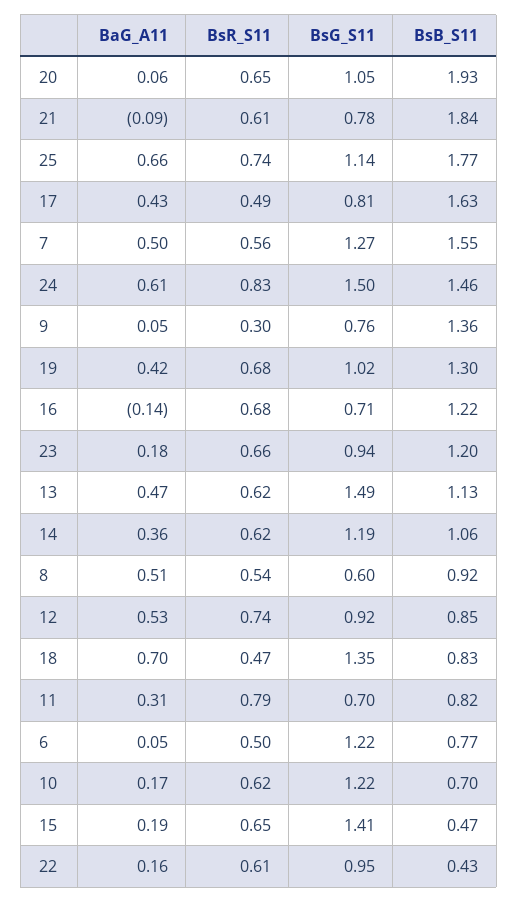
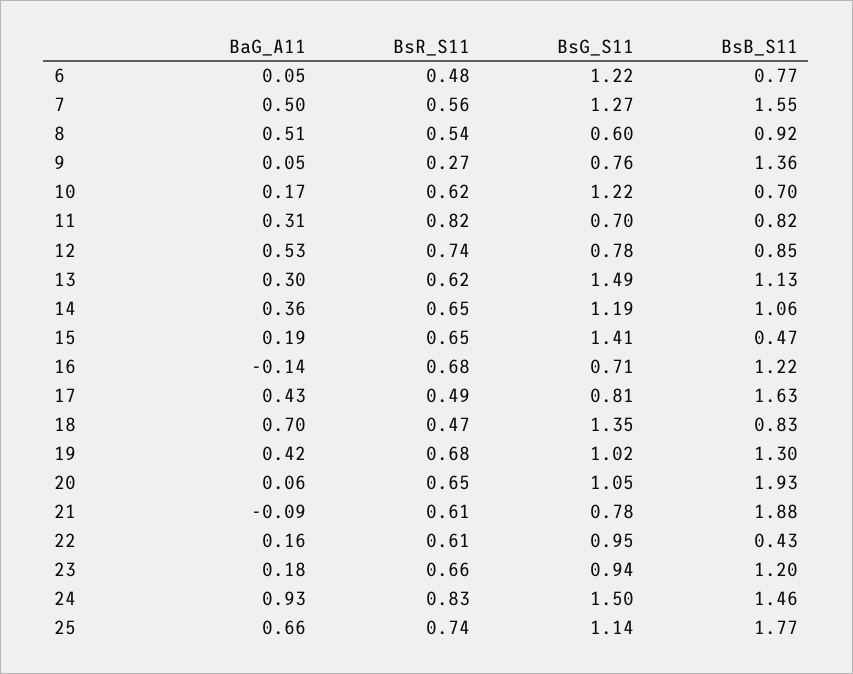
BsB_S11, 21: 1.84 -> 1.88
BaG_A11, 24: 0.61 -> 0.93
BsR_S11, 9: 0.3 -> 0.27
BaG_A11, 13: 0.47 -> 0.3
BsR_S11, 14: 0.62 -> 0.65
BsG_S11, 12: 0.92 -> 0.78
BsR_S11, 11: 0.79 -> 0.82
BsR_S11, 6: 0.5 -> 0.48

